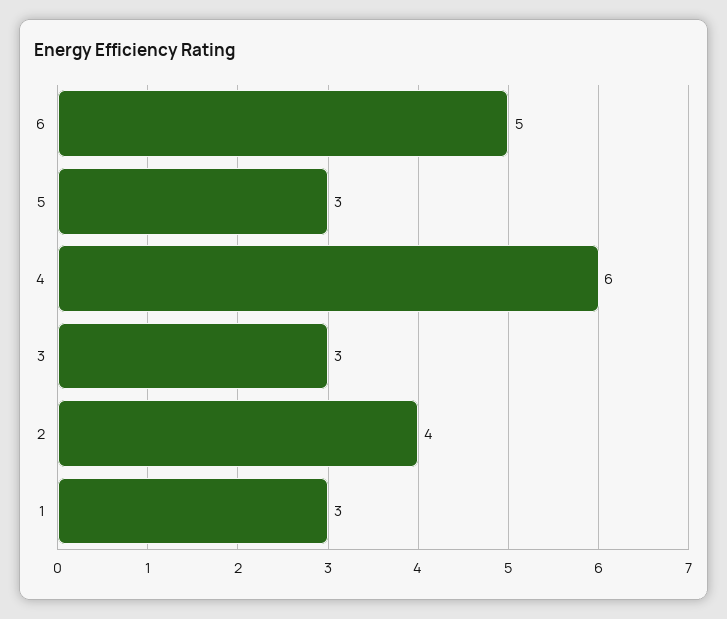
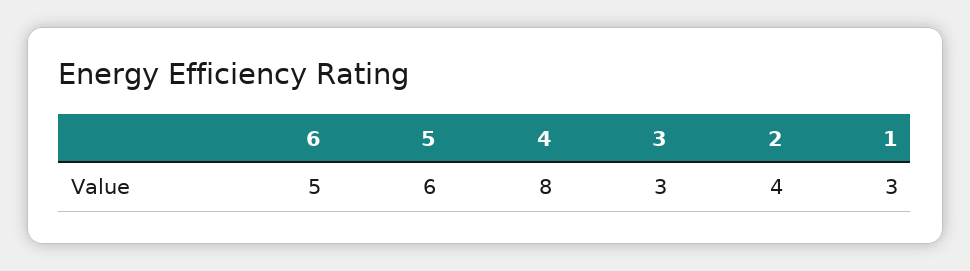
5: 3 -> 6
4: 6 -> 8

